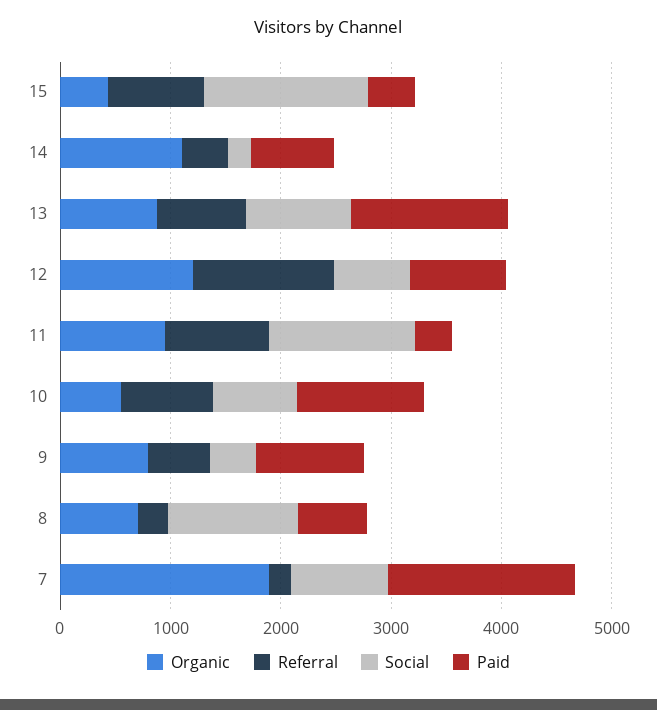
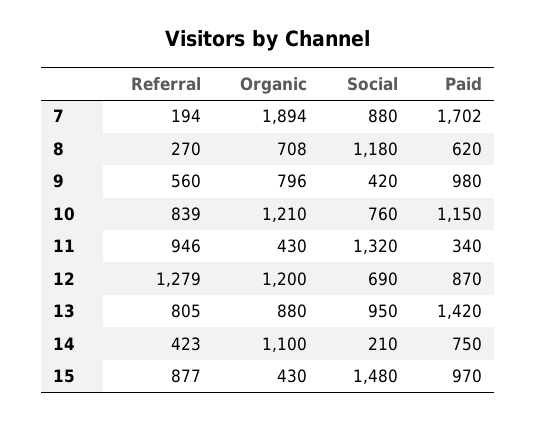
Paid, 15: 400 -> 970
Organic, 11: 1000 -> 430
Organic, 10: 600 -> 1210

